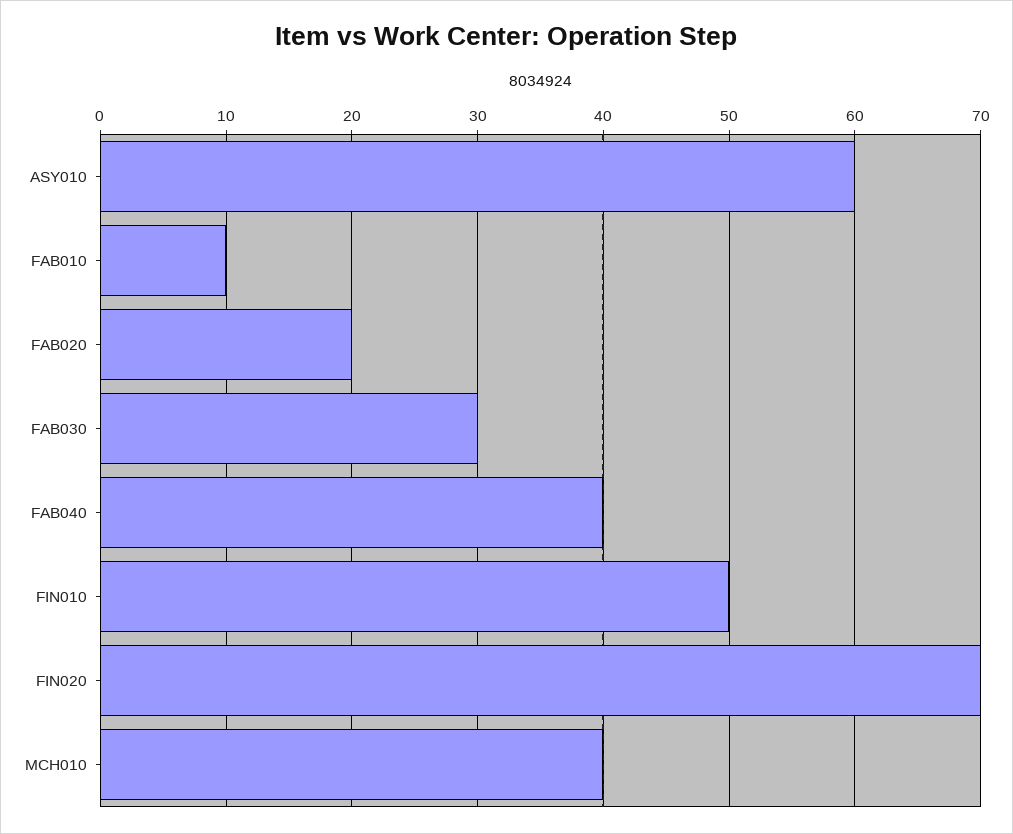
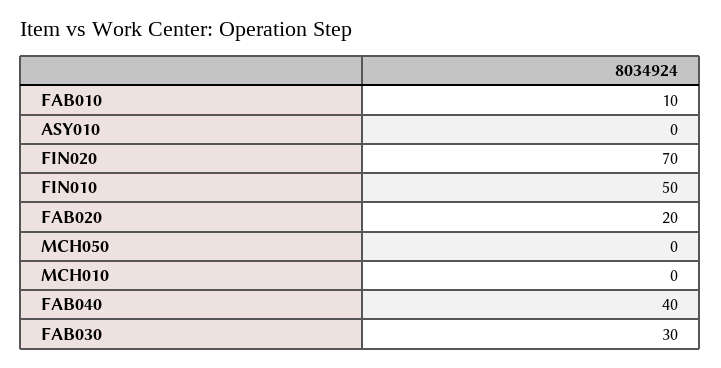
ASY010: 60 -> 0
MCH010: 40 -> 0
MCH050: none -> 0

